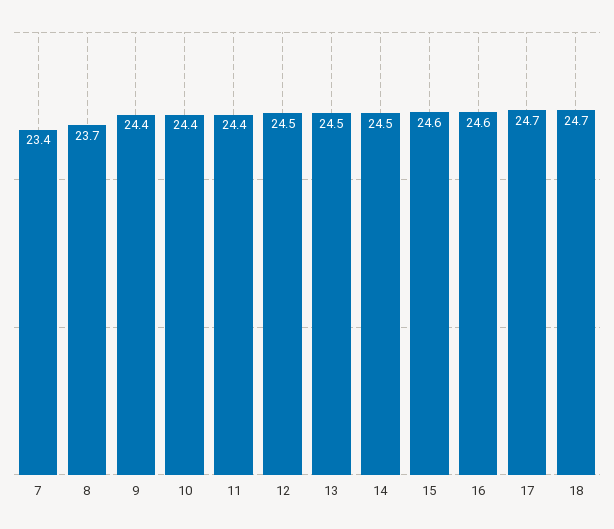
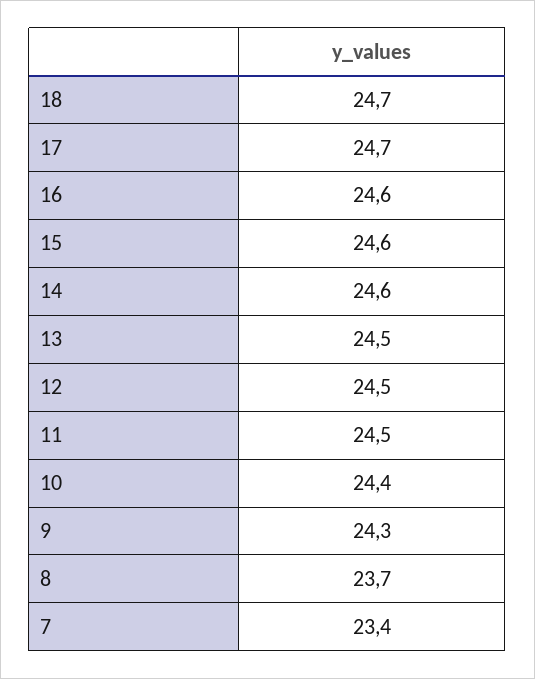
9: 24.4 -> 24.3
11: 24.4 -> 24.5
14: 24.5 -> 24.6

